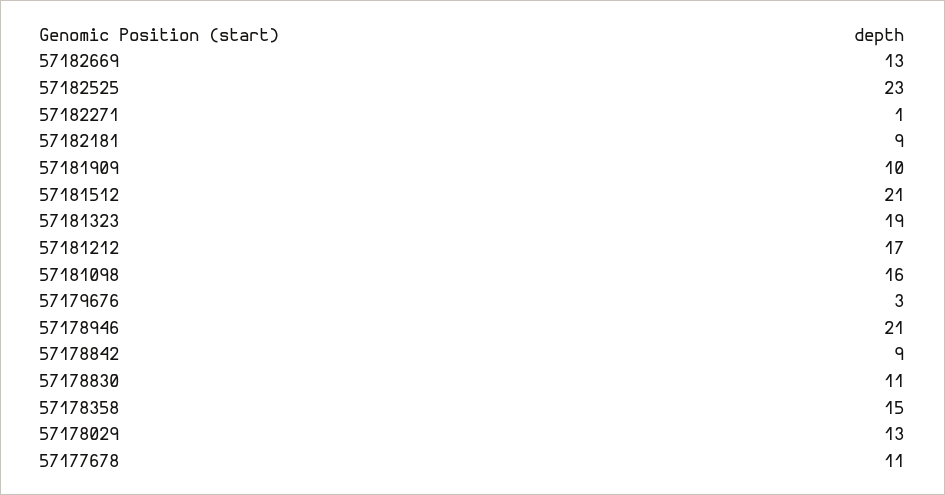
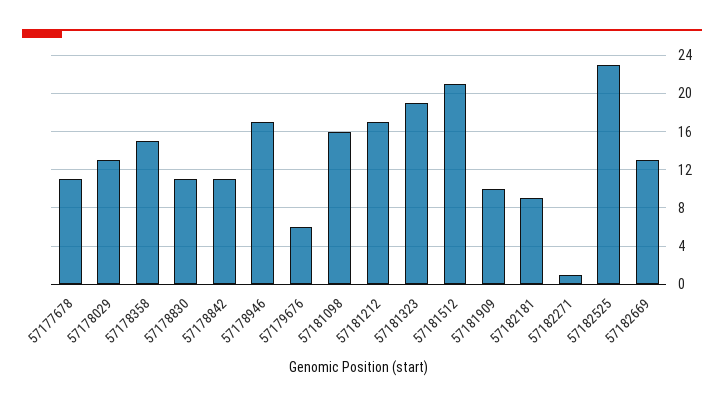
57179676: 3 -> 6
57178946: 21 -> 17
57178842: 9 -> 11

